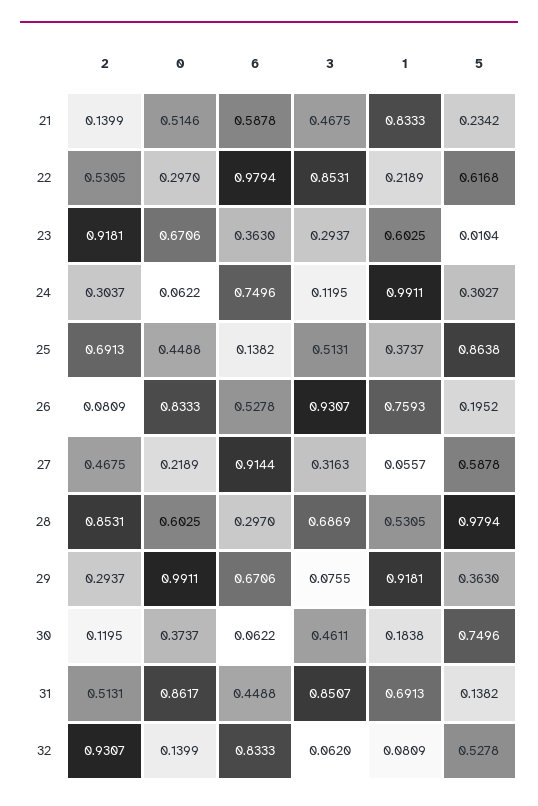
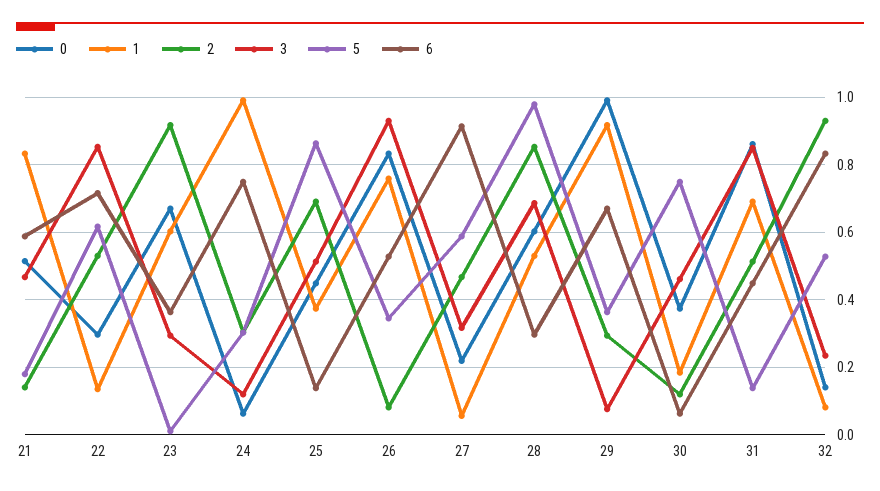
5, 21: 0.2342 -> 0.18
6, 22: 0.9794 -> 0.72
1, 22: 0.2189 -> 0.14
5, 26: 0.1952 -> 0.34
3, 32: 0.062 -> 0.24

